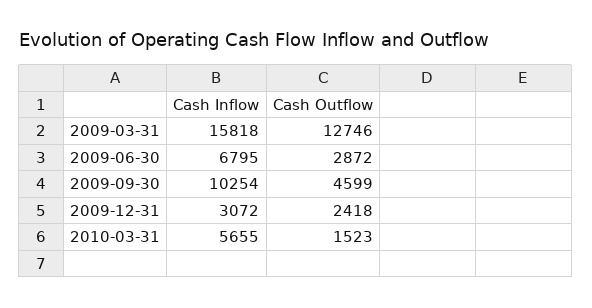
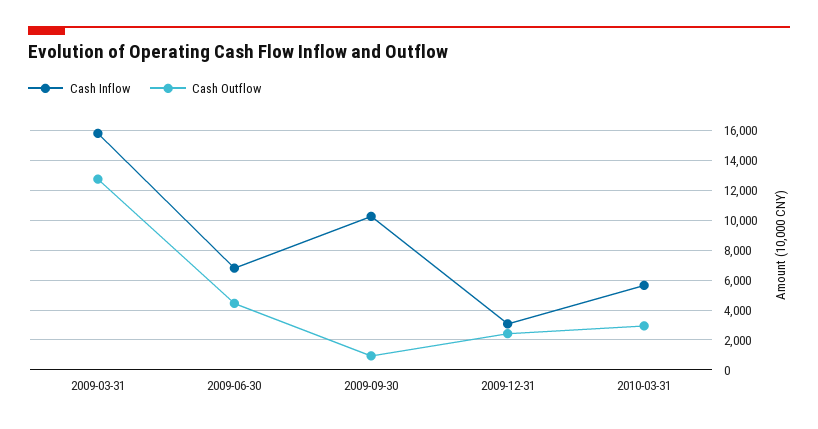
Cash Outflow, 2009-06-30: 2872 -> 4500
Cash Outflow, 2009-09-30: 4599 -> 1000
Cash Outflow, 2010-03-31: 1523 -> 3000

